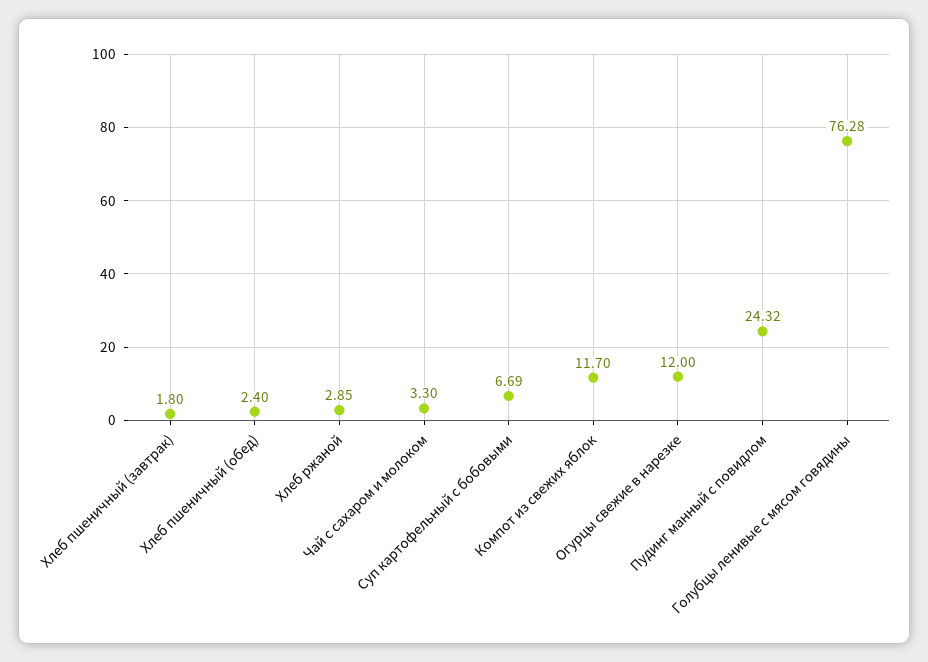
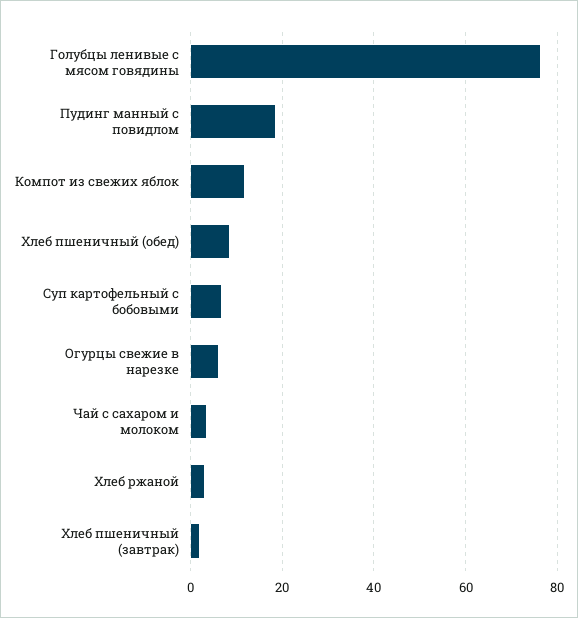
Хлеб пшеничный (обед): 2.4 -> 8
Огурцы свежие в нарезке: 12 -> 6
Пудинг манный с повидлом: 24.32 -> 18

